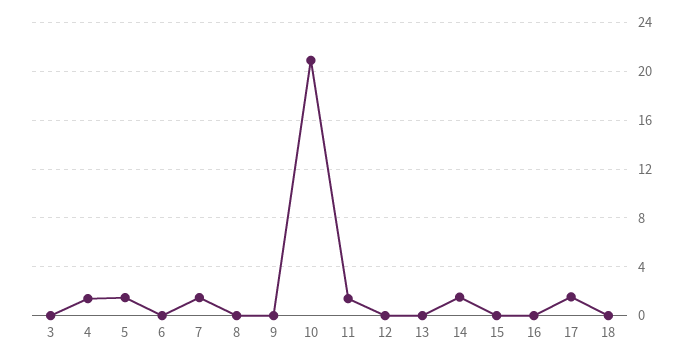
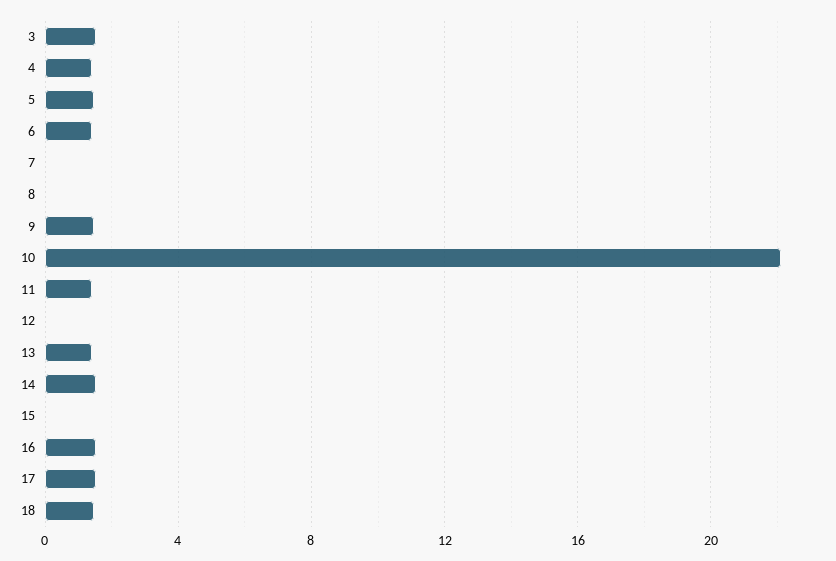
3: 0 -> 1.5
6: 0 -> 1.5
7: 1.5 -> 0
9: 0 -> 1.5
10: 21 -> 22
13: 0 -> 1.5
16: 0 -> 1.5
18: 0 -> 1.5

